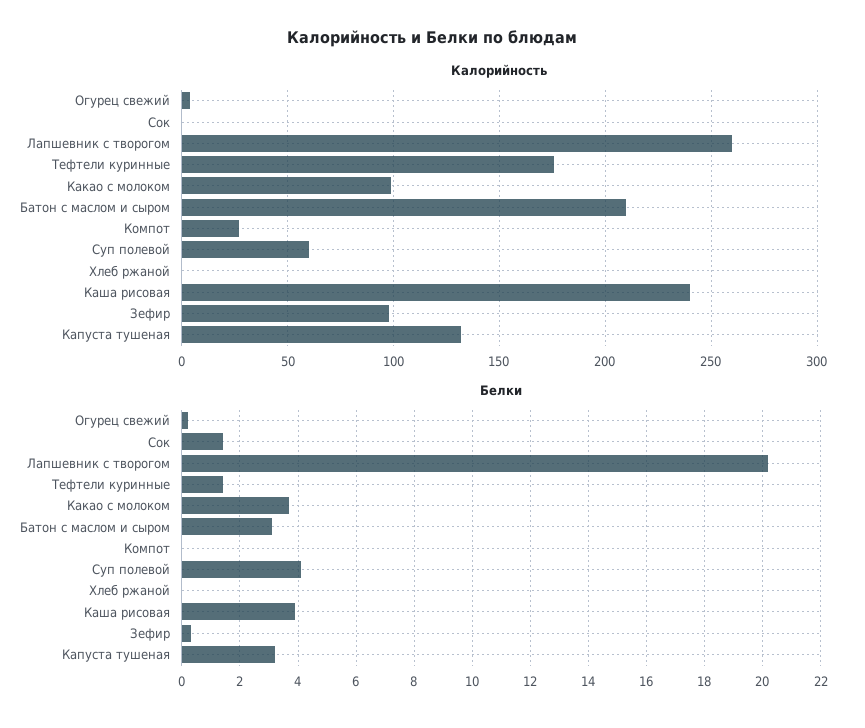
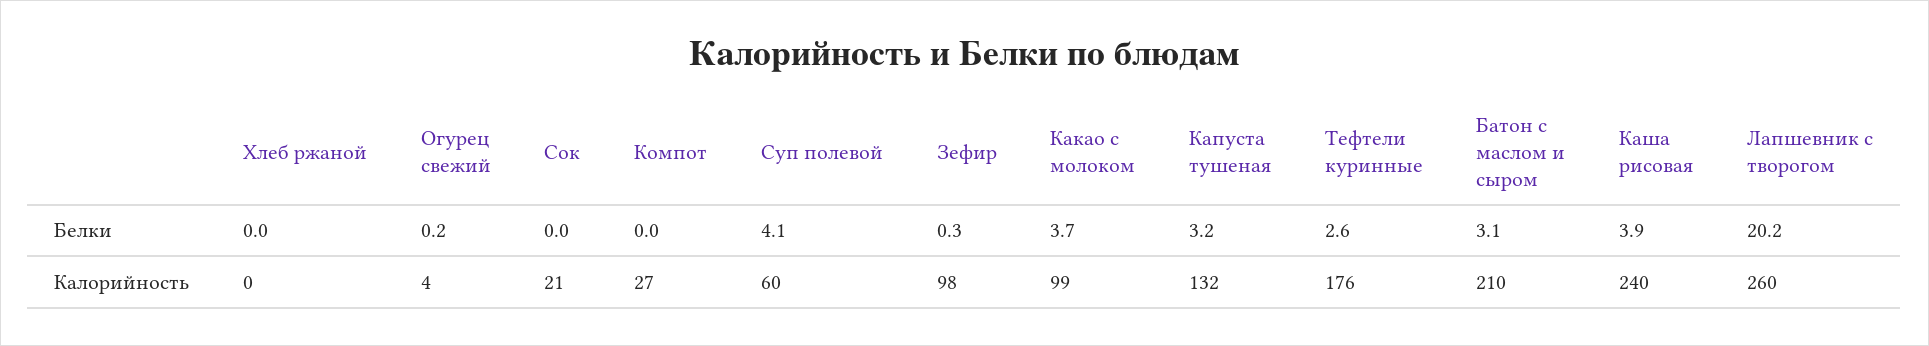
Калорийность, Сок: 0 -> 21
Белки, Сок: 1.5 -> 0
Белки, Тефтели куринные: 1.5 -> 2.6

